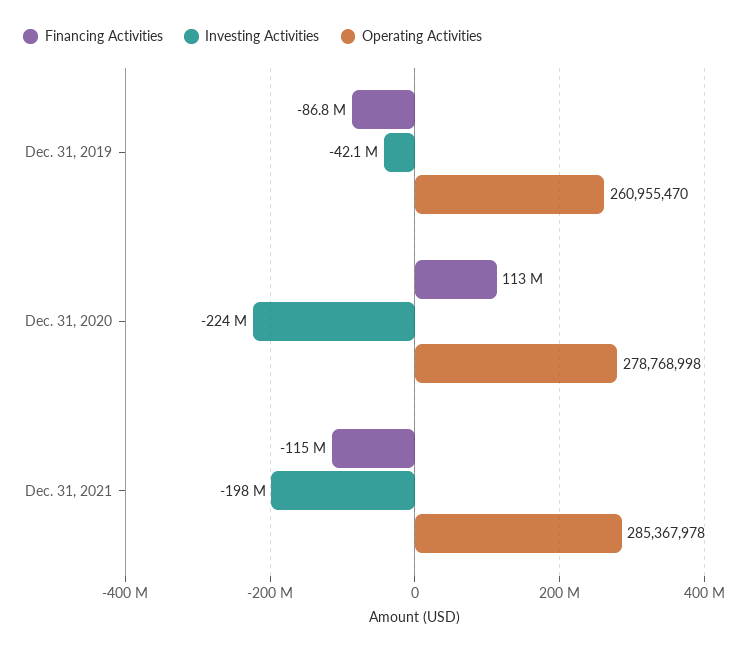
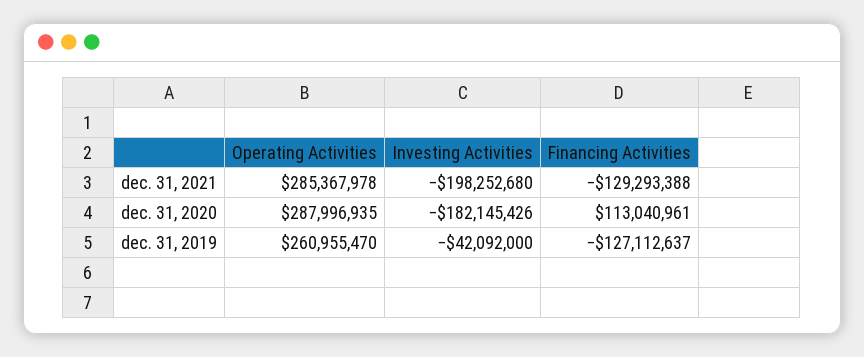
Financing Activities, Dec. 31, 2019: -86800000 -> -127112637
Investing Activities, Dec. 31, 2020: -224000000 -> -182145426
Operating Activities, Dec. 31, 2020: 278768998 -> 287996935
Financing Activities, Dec. 31, 2021: -115000000 -> -129293388

